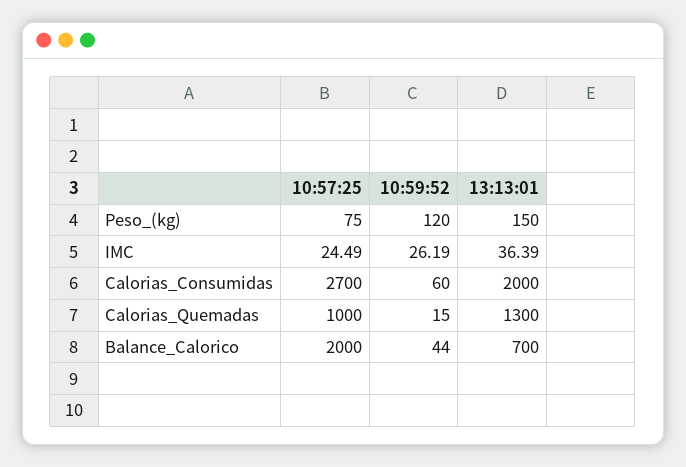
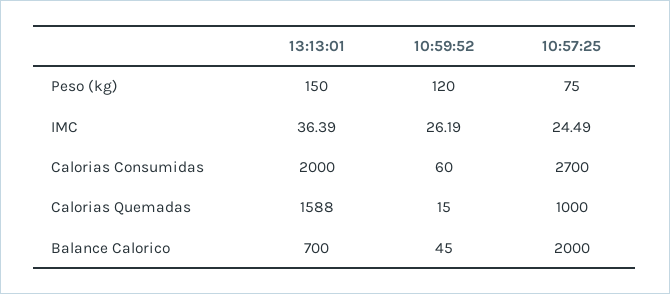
13:13:01, Calorias_Quemadas: 1300 -> 1588
10:59:52, Balance_Calorico: 44 -> 45

